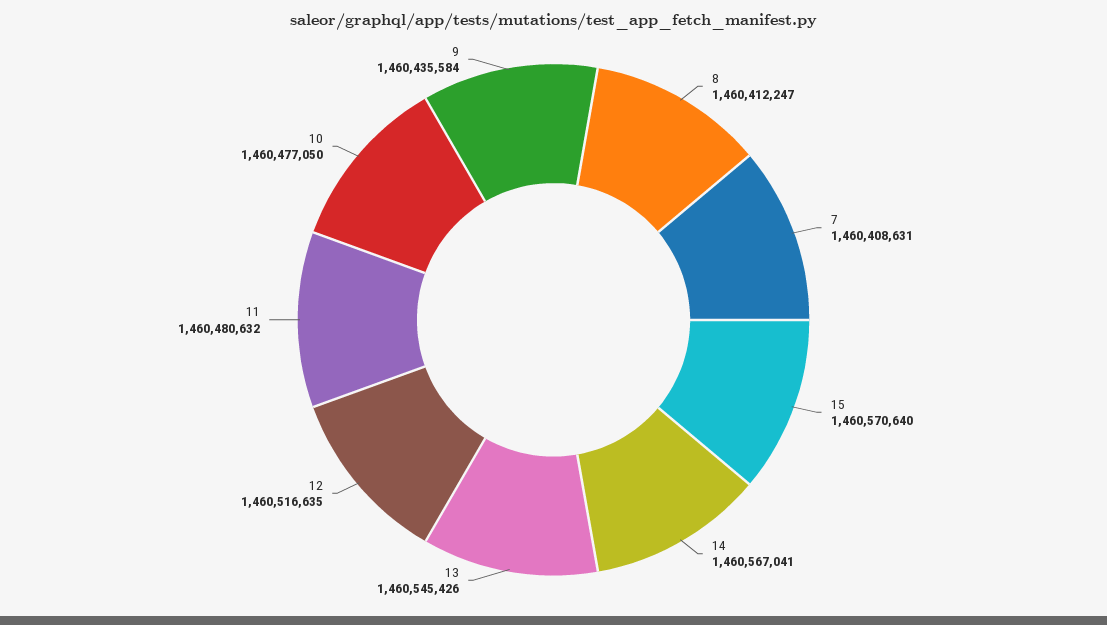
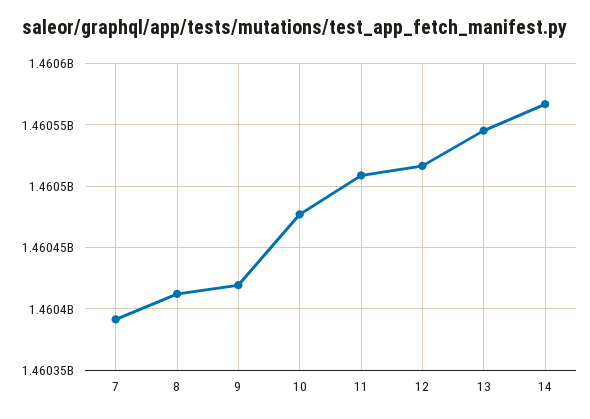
7: 1460408631 -> 1460390000
15: 1460570640 -> none
11: 1460480632 -> 1460510000
9: 1460435584 -> 1460420000

